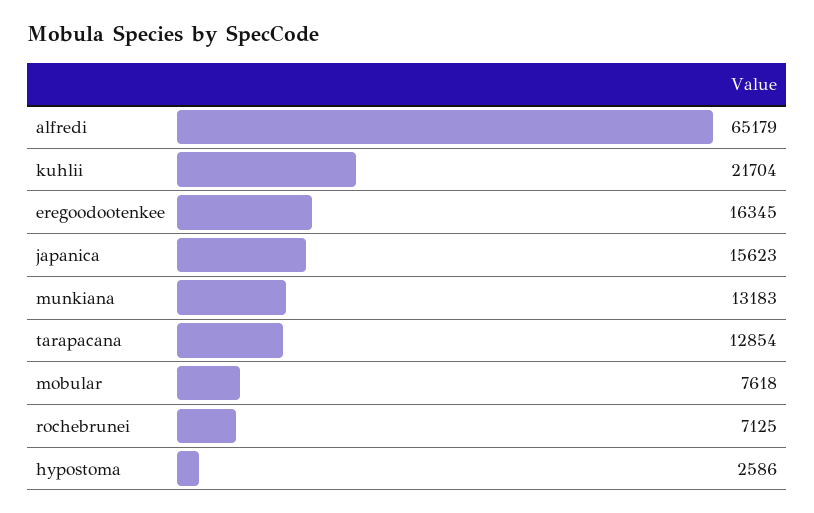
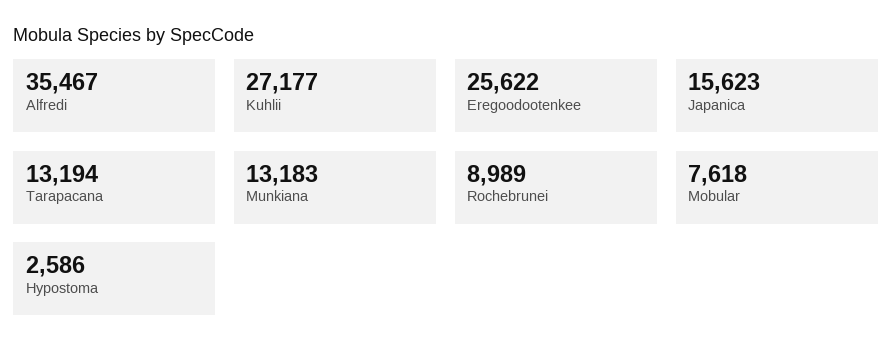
alfredi: 65179 -> 35467
kuhlii: 21704 -> 27177
eregoodootenkee: 16345 -> 25622
tarapacana: 12854 -> 13194
rochebrunei: 7125 -> 8989

